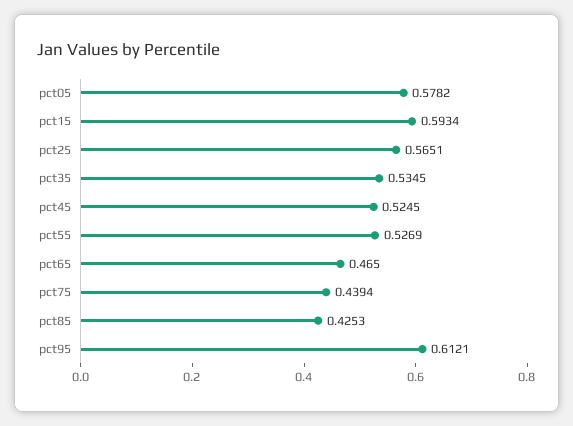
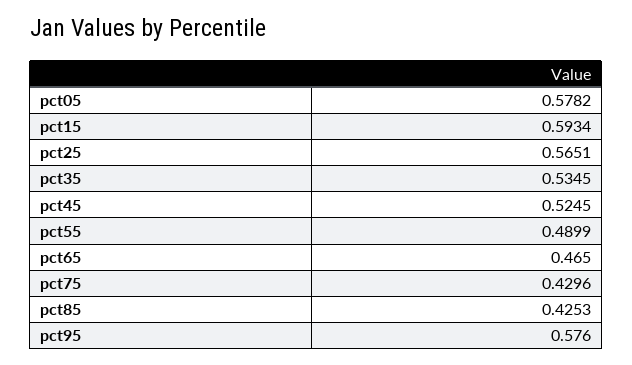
pct55: 0.5269 -> 0.4899
pct75: 0.4394 -> 0.4296
pct95: 0.6121 -> 0.576

